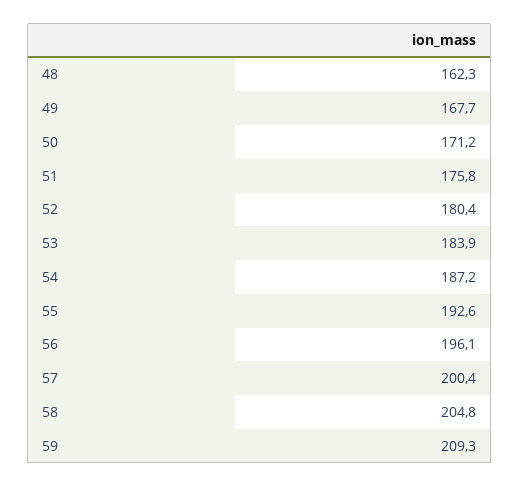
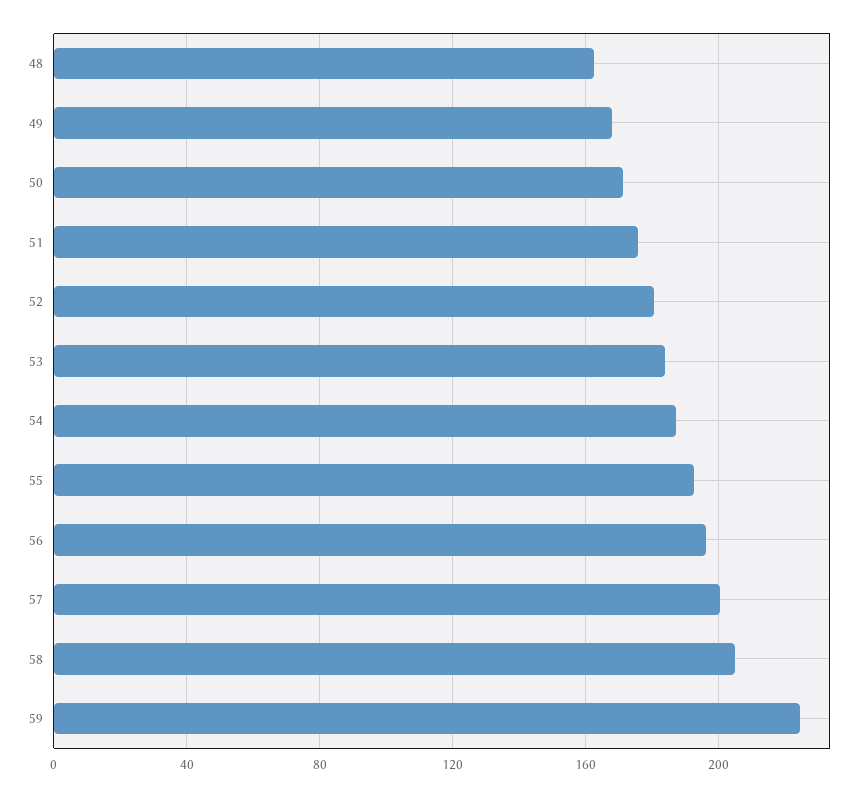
59: 209.3 -> 225

